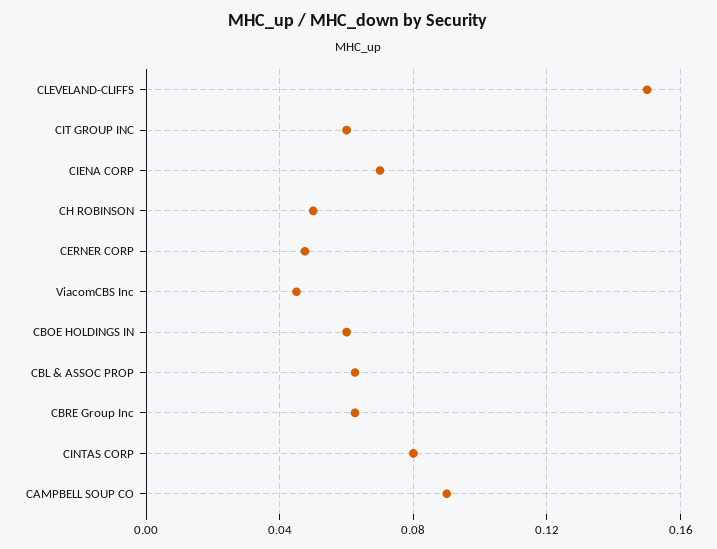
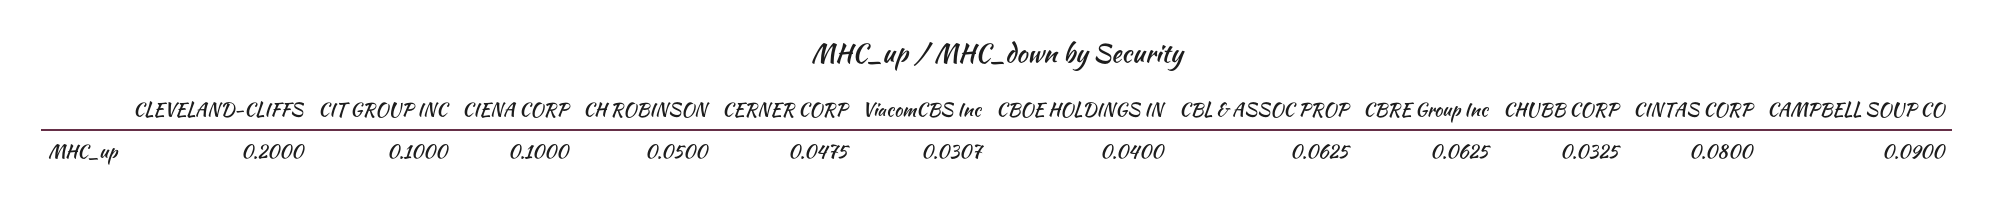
CLEVELAND-CLIFFS: 0.15 -> 0.2
CIT GROUP INC: 0.06 -> 0.1
CIENA CORP: 0.07 -> 0.1
ViacomCBS Inc: 0.045 -> 0.0307
CBOE HOLDINGS IN: 0.06 -> 0.04
CHUBB CORP: none -> 0.0325

